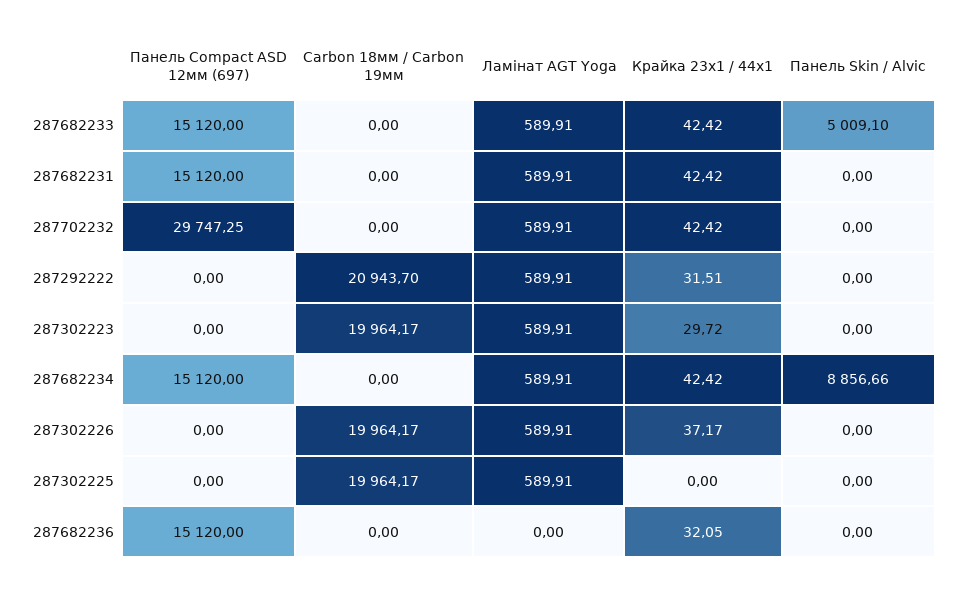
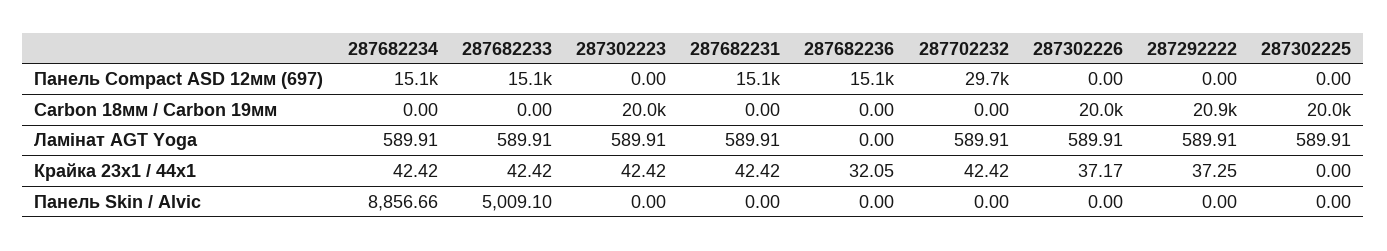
Крайка 23x1 / 44x1, 287292222: 31.51 -> 37.25
Крайка 23x1 / 44x1, 287302223: 29.72 -> 42.42

